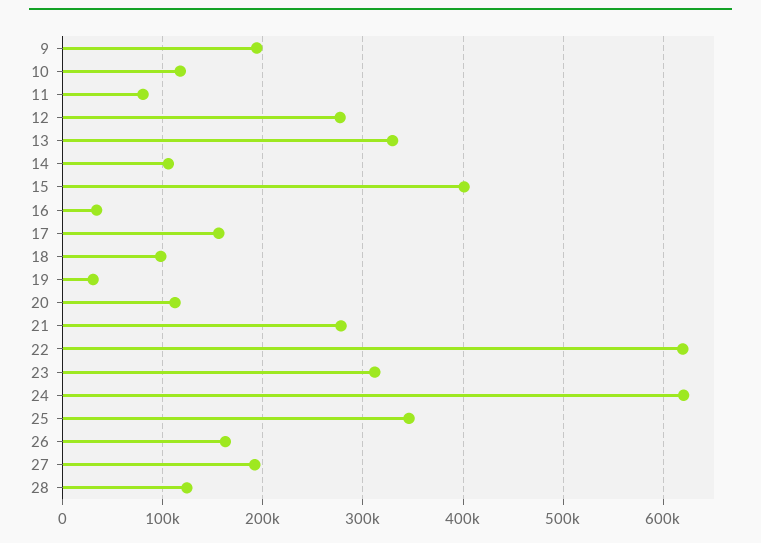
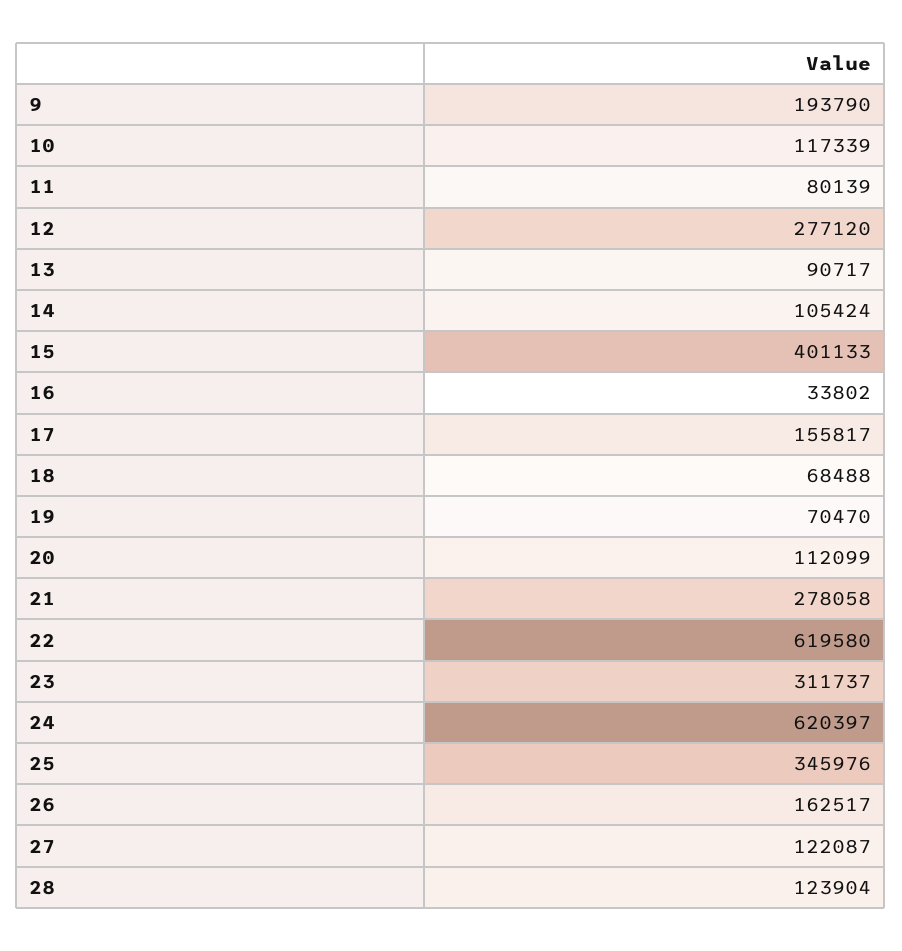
13: 330000 -> 90717
18: 100000 -> 68488
19: 30000 -> 70470
27: 190000 -> 122087

